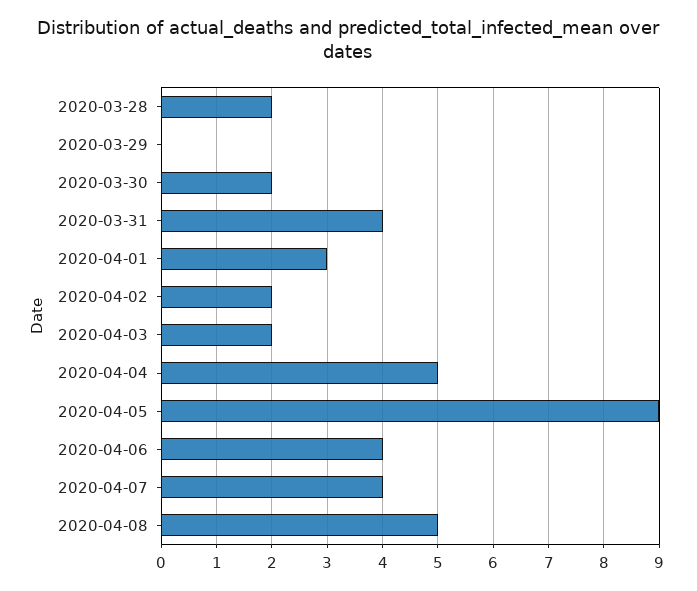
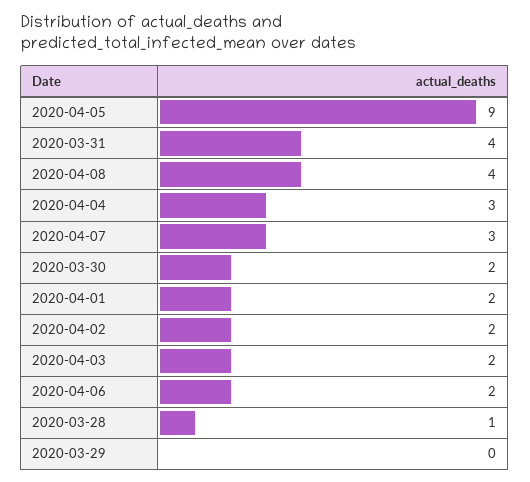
2020-03-28: 2 -> 1
2020-04-01: 3 -> 2
2020-04-04: 5 -> 3
2020-04-06: 4 -> 2
2020-04-07: 4 -> 3
2020-04-08: 5 -> 4

